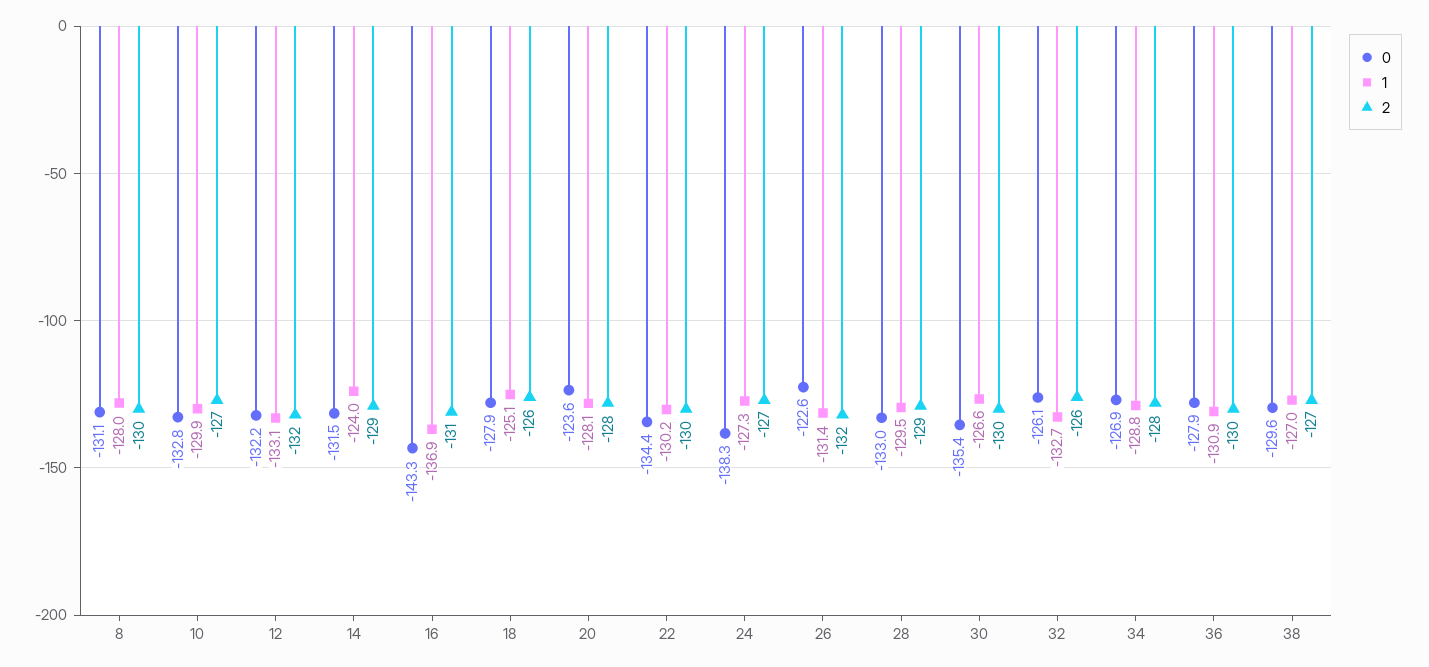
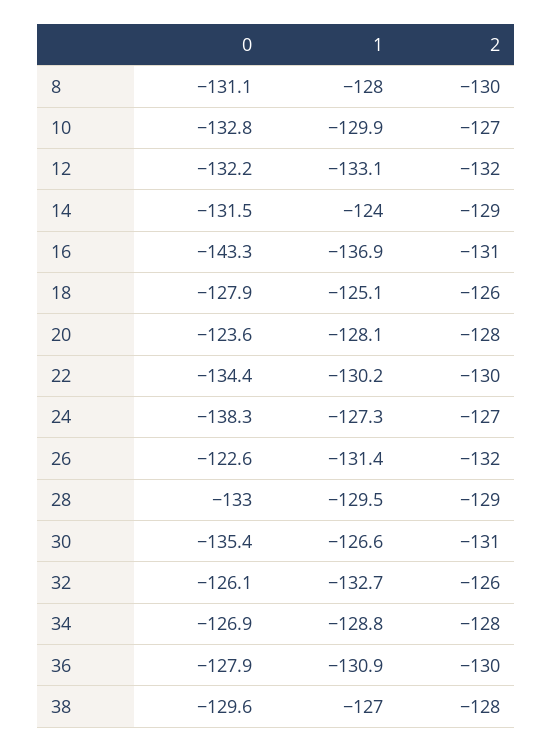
2, 30: -130 -> -131
2, 38: -127 -> -128

